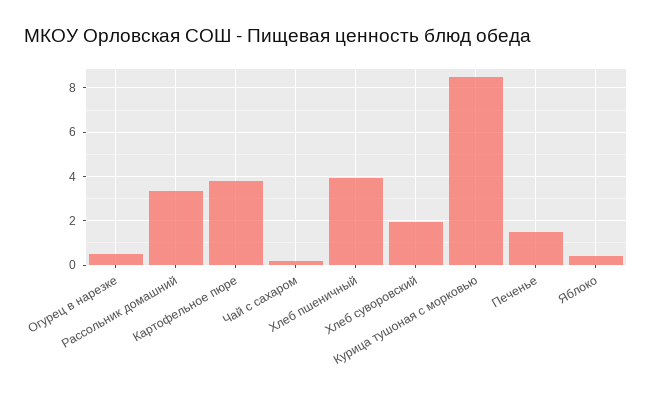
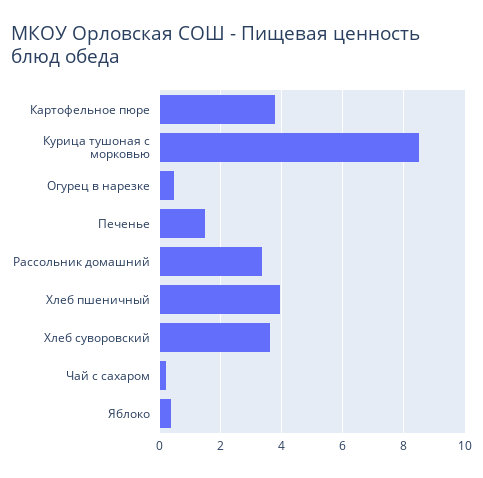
Хлеб суворовский: 2 -> 3.6

